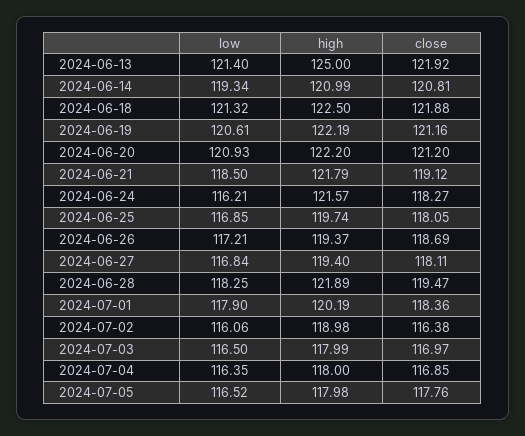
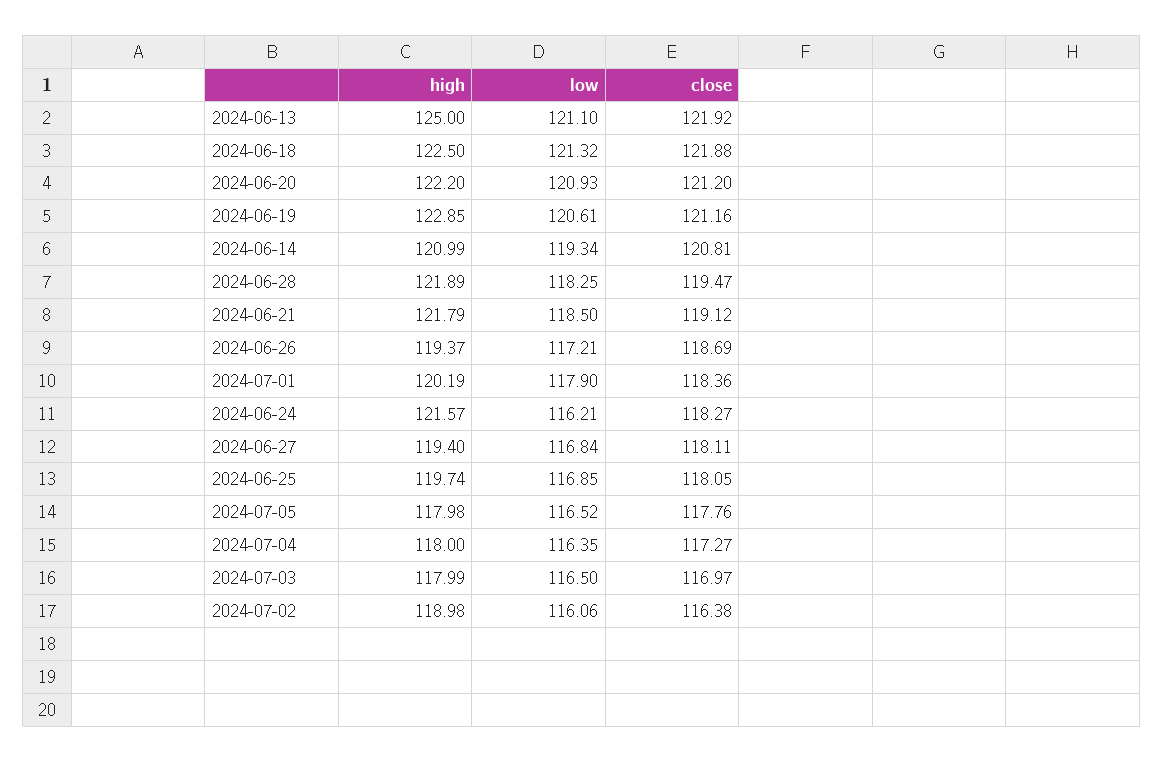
low, 2024-06-13: 121.4 -> 121.1
high, 2024-06-19: 122.19 -> 122.85
close, 2024-07-04: 116.85 -> 117.27

